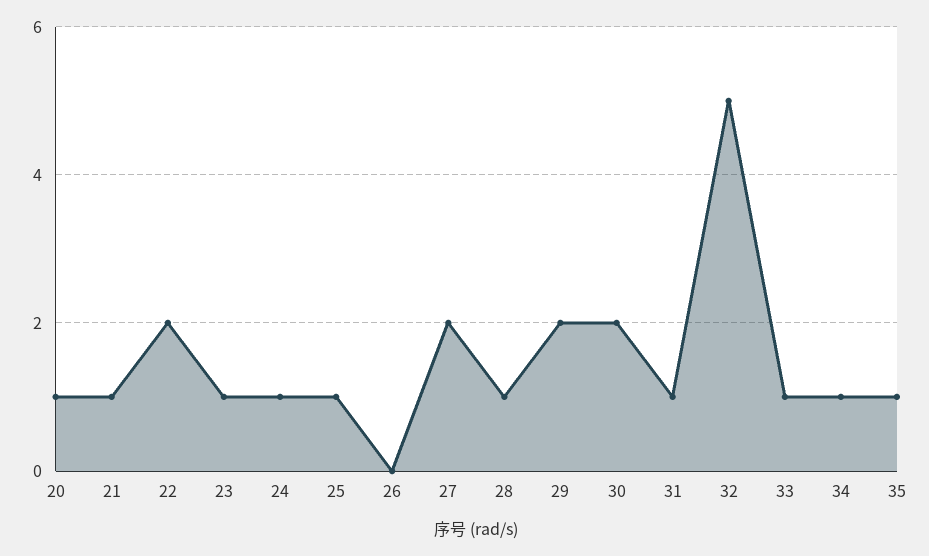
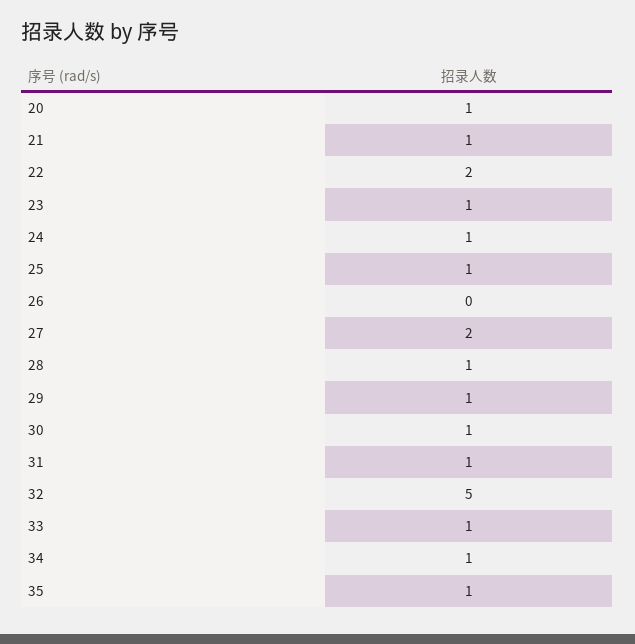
29: 2 -> 1
30: 2 -> 1

